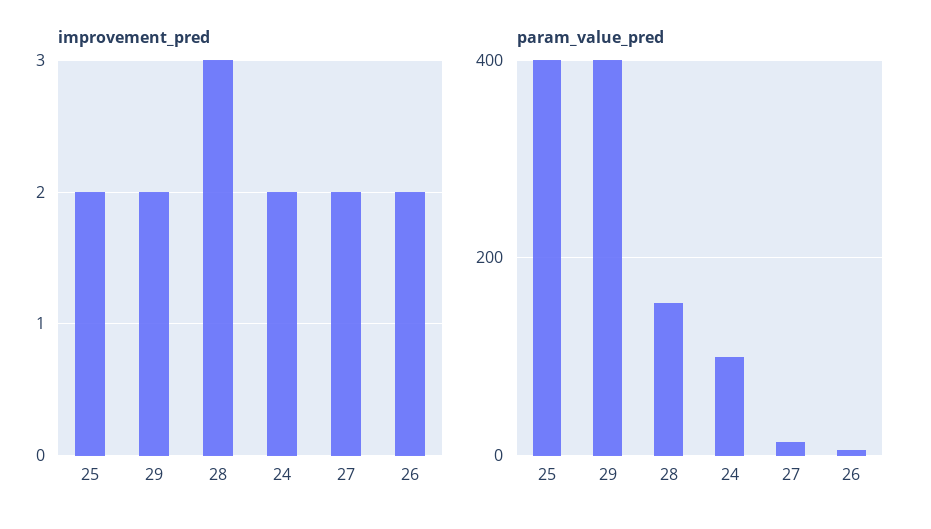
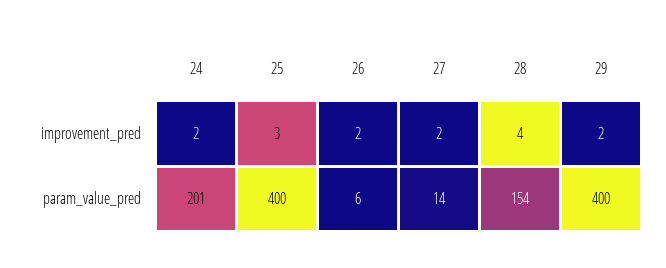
improvement_pred, 25: 2 -> 3
improvement_pred, 28: 3 -> 4
param_value_pred, 24: 100 -> 201

